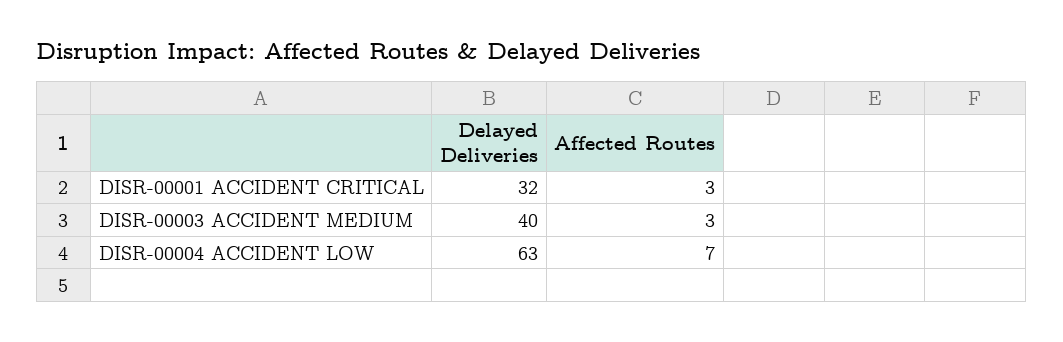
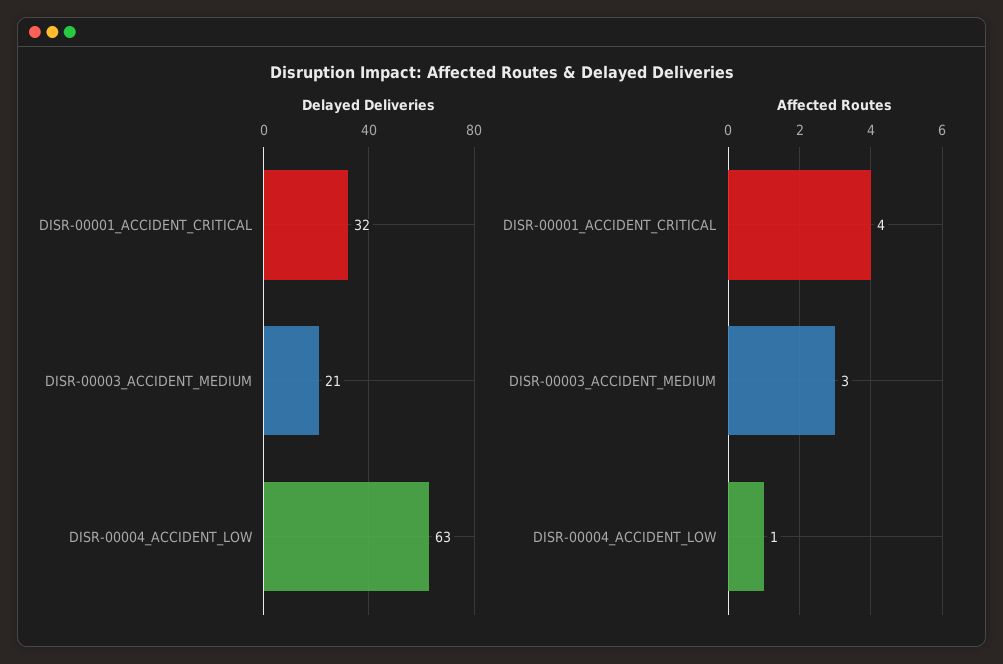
Affected Routes, DISR-00001 ACCIDENT CRITICAL: 3 -> 4
Delayed Deliveries, DISR-00003 ACCIDENT MEDIUM: 40 -> 21
Affected Routes, DISR-00004 ACCIDENT LOW: 7 -> 1

